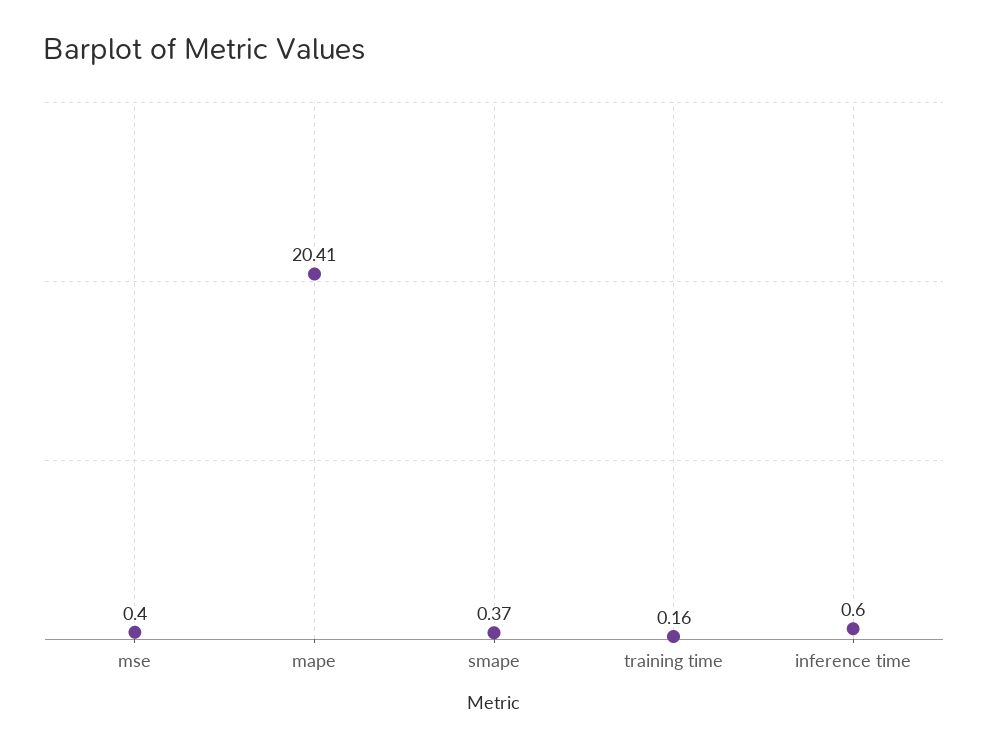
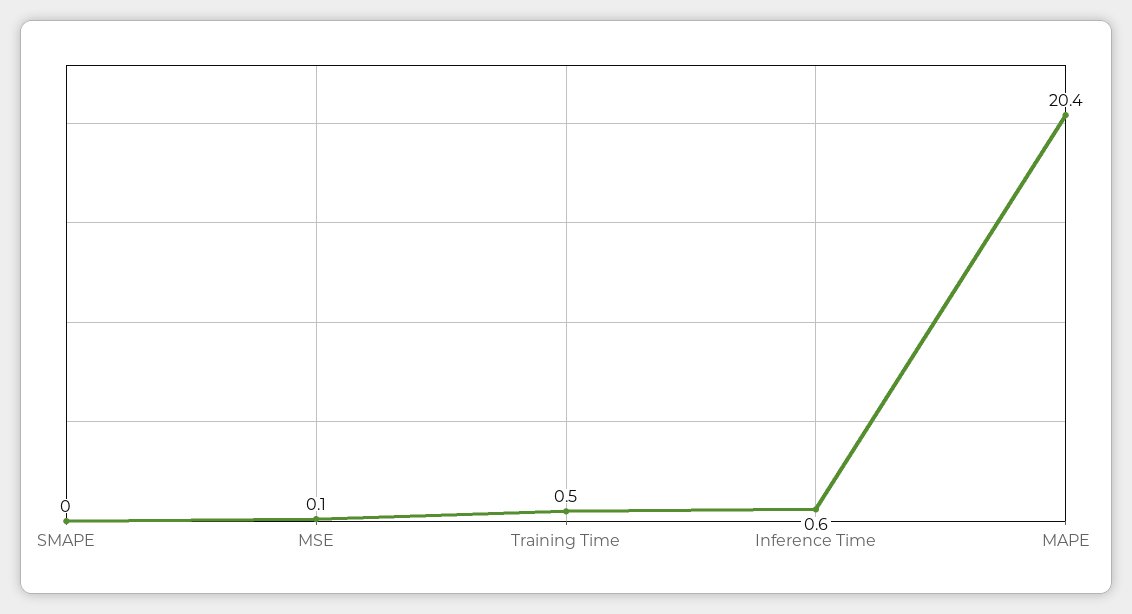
mse: 0.4 -> 0.1
smape: 0.37 -> 0
training time: 0.16 -> 0.5

